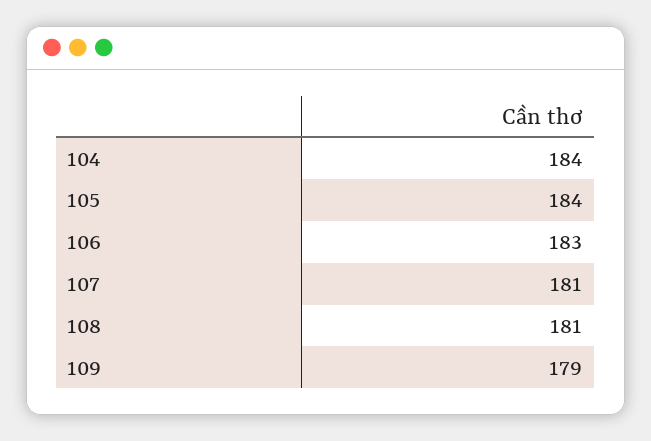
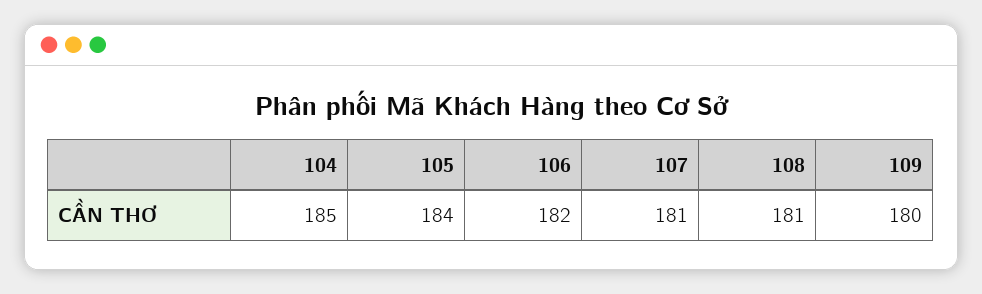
104: 184 -> 185
106: 183 -> 182
109: 179 -> 180

